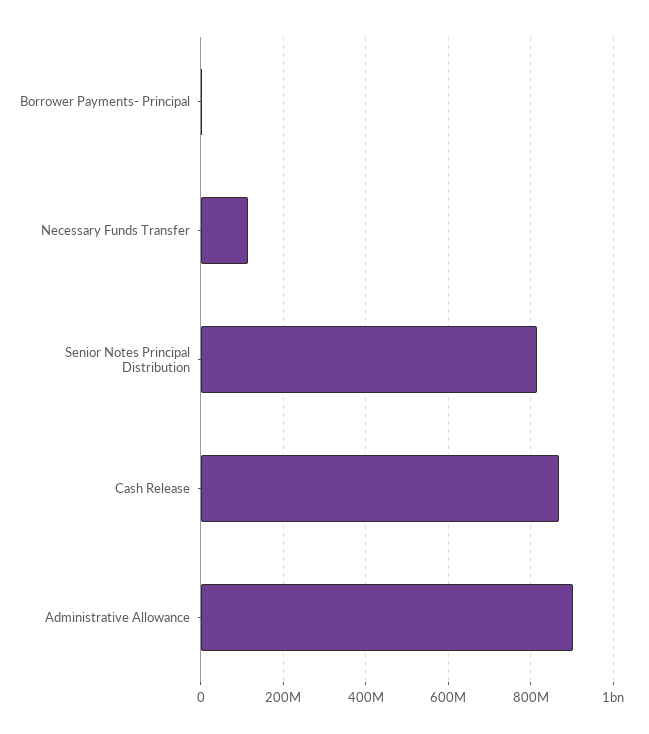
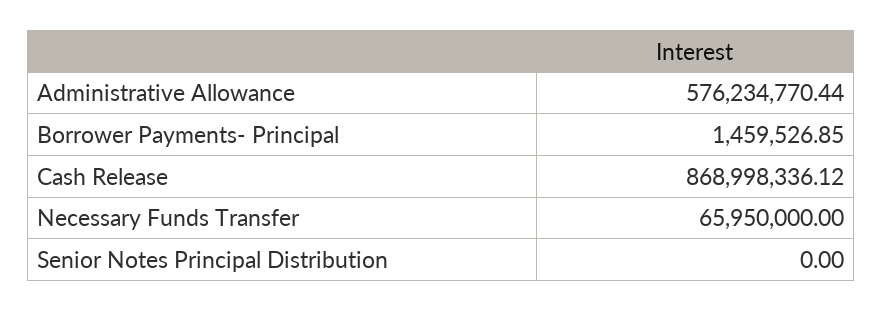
Necessary Funds Transfer: 120000000 -> 65950000
Senior Notes Principal Distribution: 820000000 -> 0
Administrative Allowance: 900000000 -> 576234770.44

